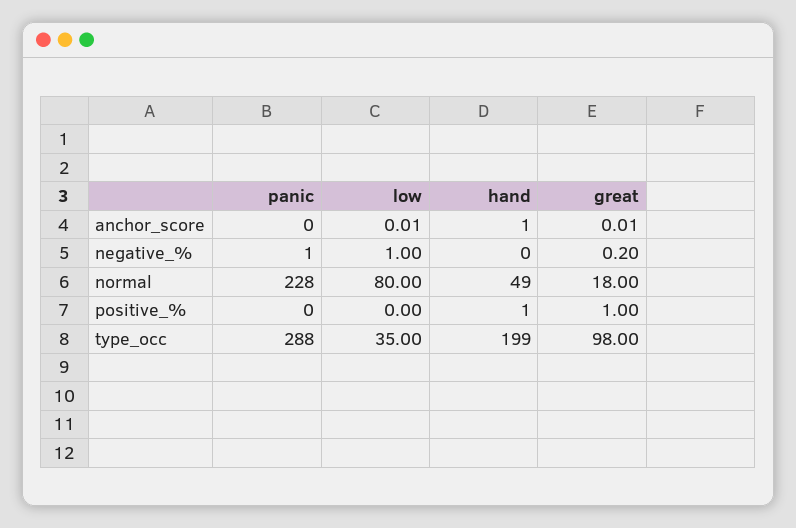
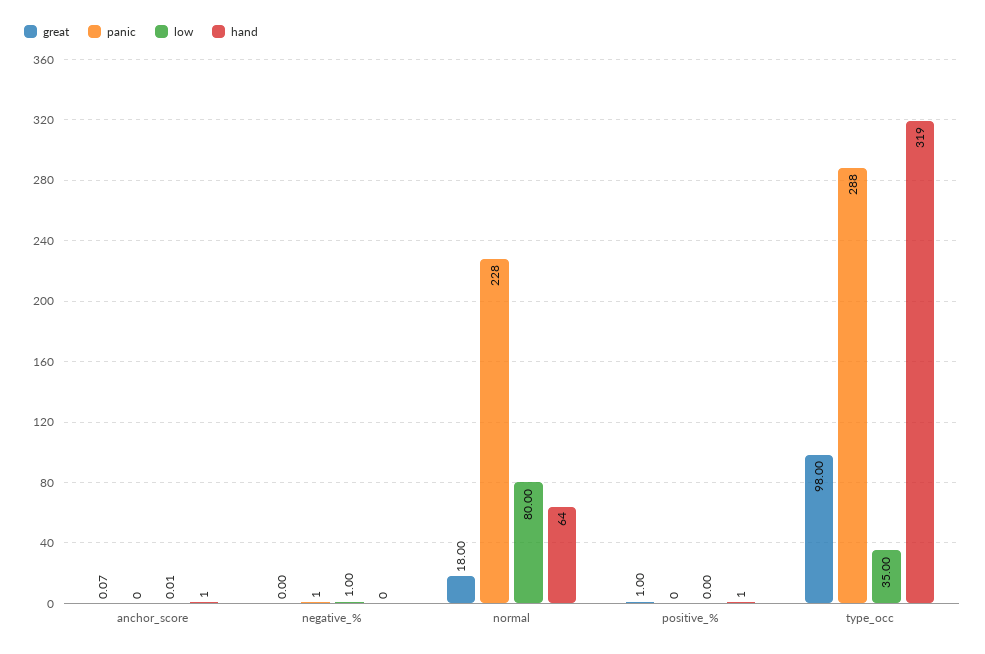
great, anchor_score: 0.01 -> 0.07
great, negative_%: 0.2 -> 0
hand, normal: 49 -> 64
hand, type_occ: 199 -> 319

